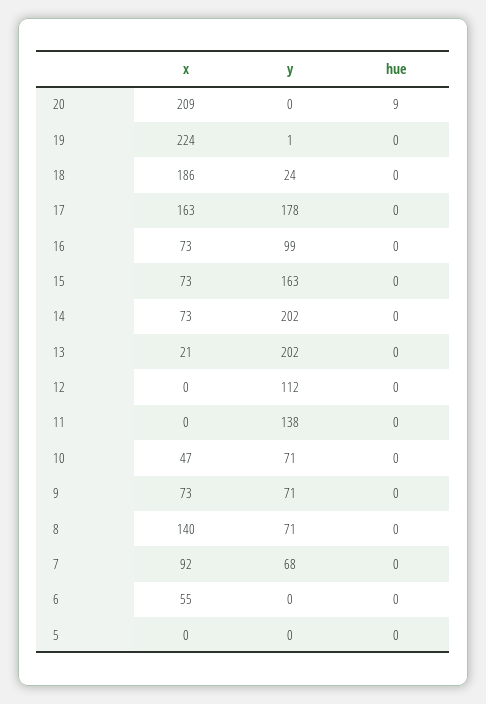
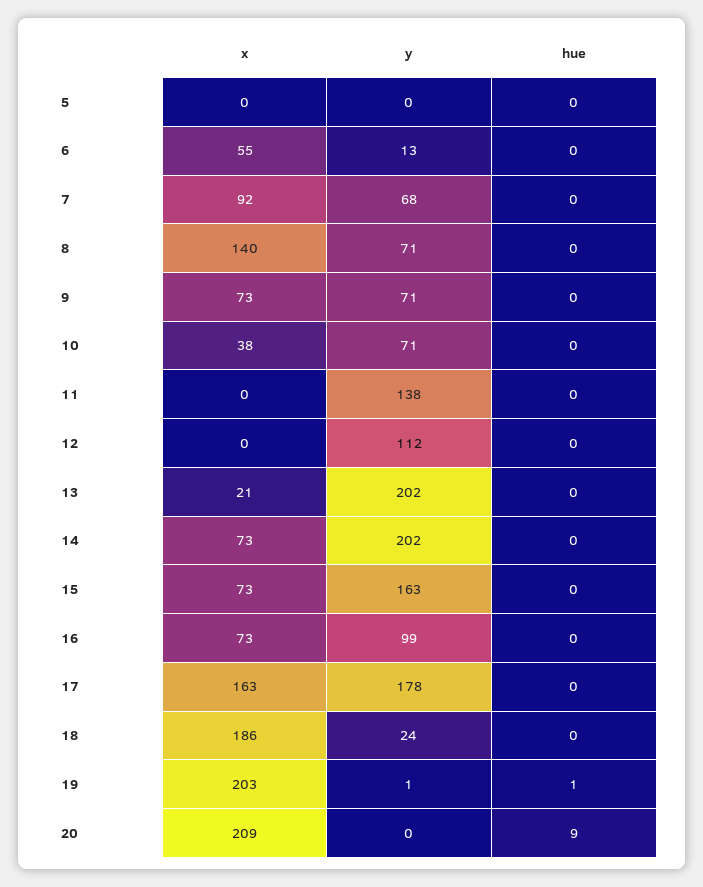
x, 19: 224 -> 203
hue, 19: 0 -> 1
x, 10: 47 -> 38
y, 6: 0 -> 13

